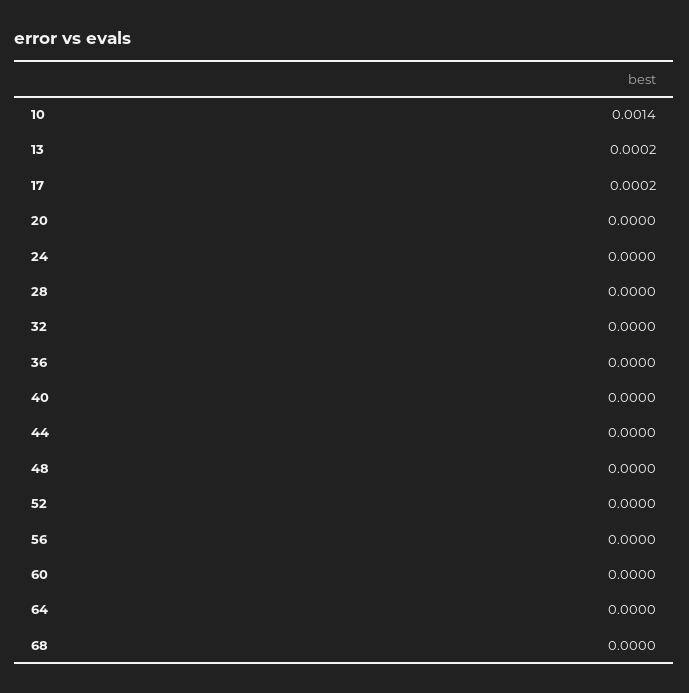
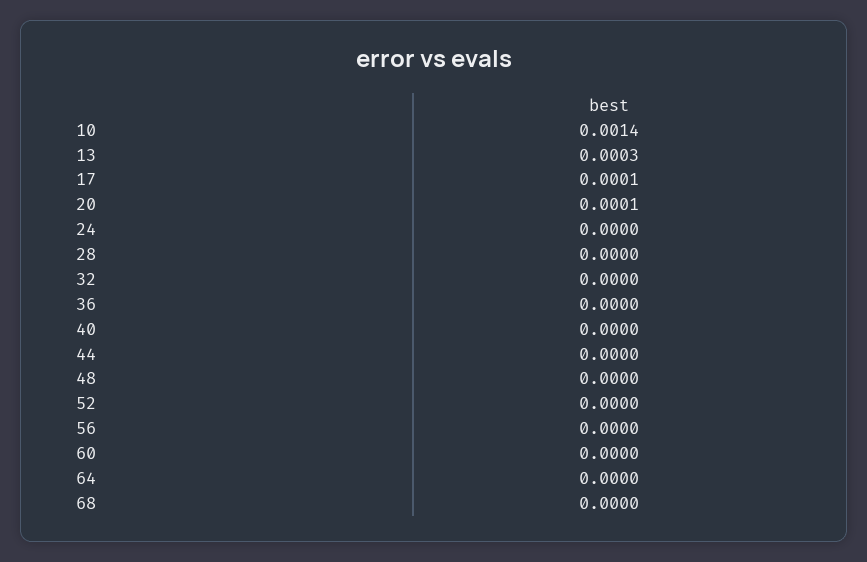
13: 0.0002 -> 0.0003
17: 0.0002 -> 0.0001
20: 0 -> 0.0001

